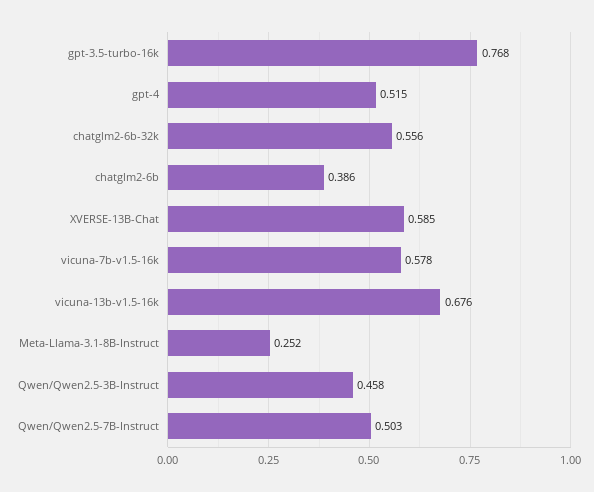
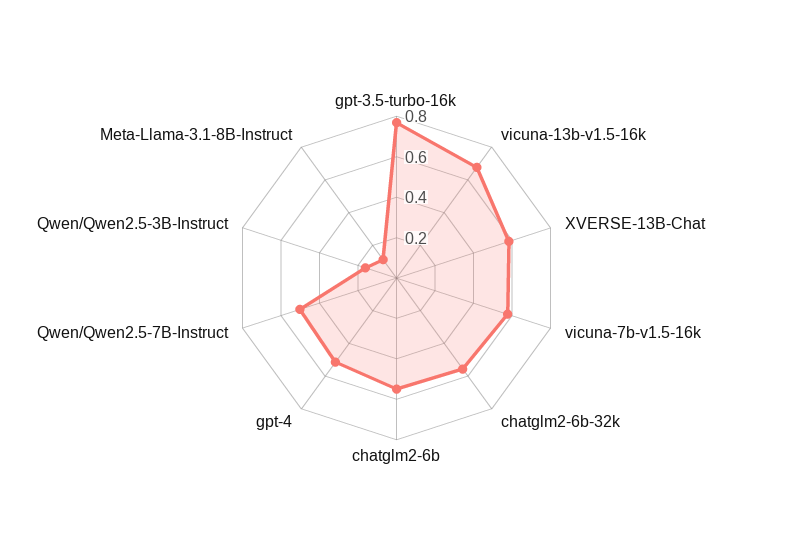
chatglm2-6b: 0.386 -> 0.55
Meta-Llama-3.1-8B-Instruct: 0.252 -> 0.1
Qwen/Qwen2.5-3B-Instruct: 0.458 -> 0.15

